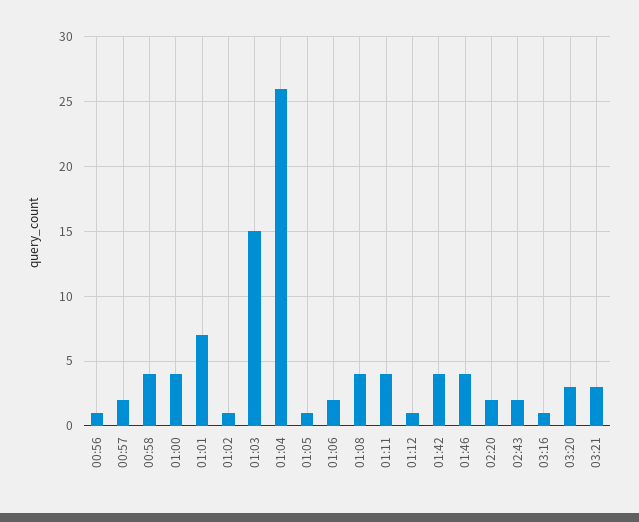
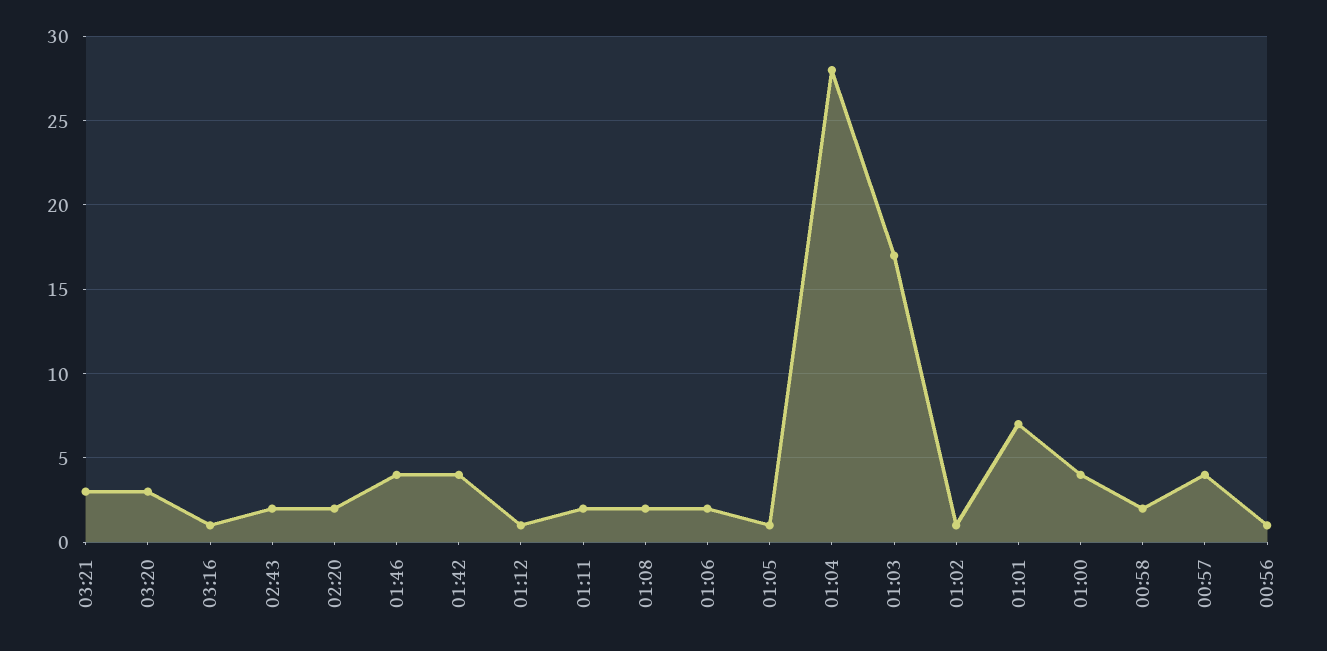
00:57: 2 -> 4
00:58: 4 -> 2
01:03: 15 -> 17
01:04: 26 -> 28
01:08: 4 -> 2
01:11: 4 -> 2

